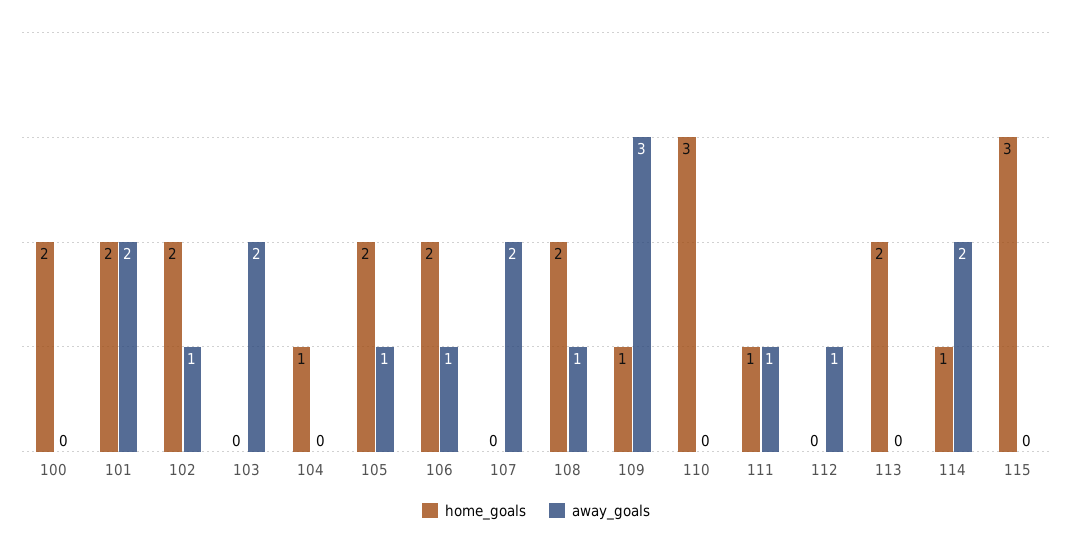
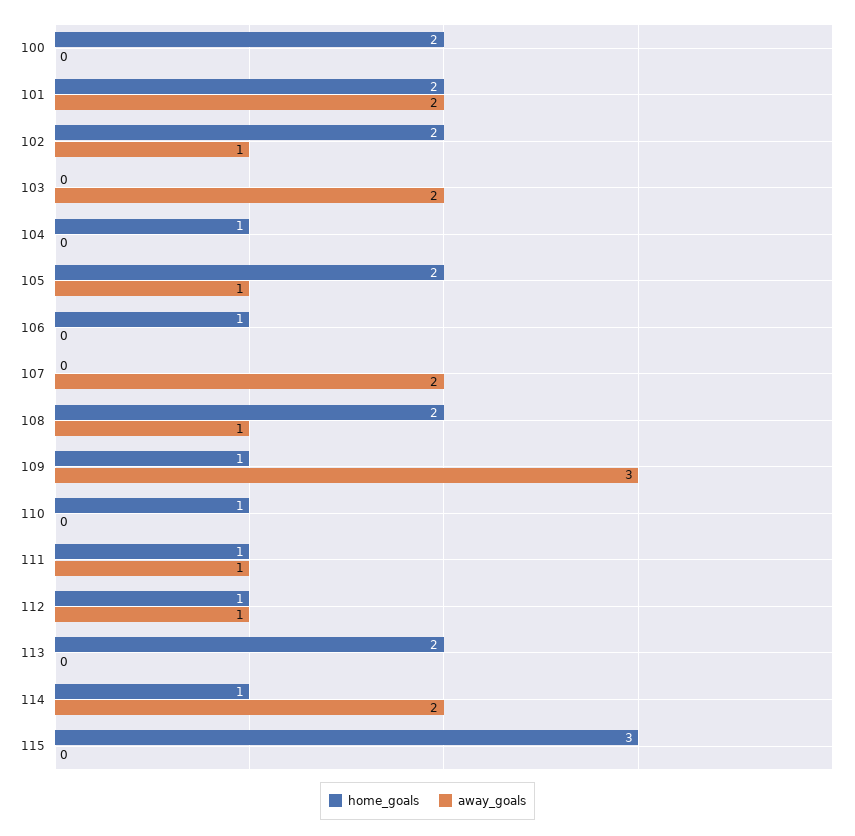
home_goals, 106: 2 -> 1
away_goals, 106: 1 -> 0
home_goals, 110: 3 -> 1
home_goals, 112: 0 -> 1

